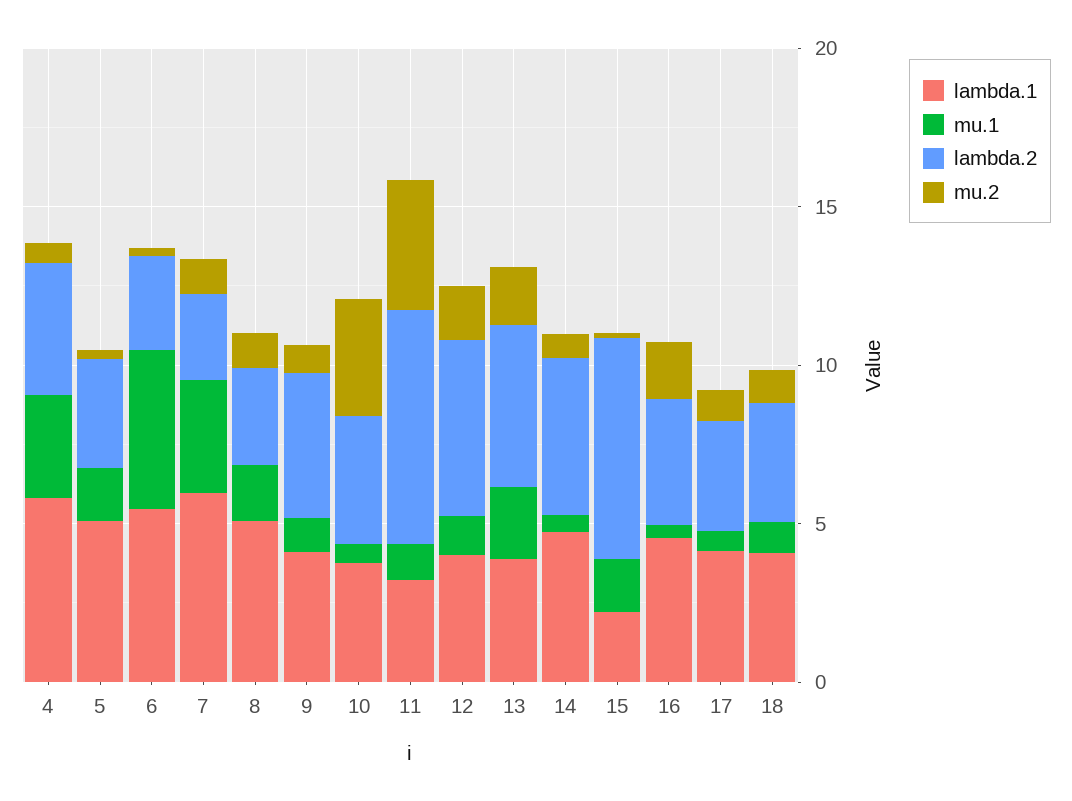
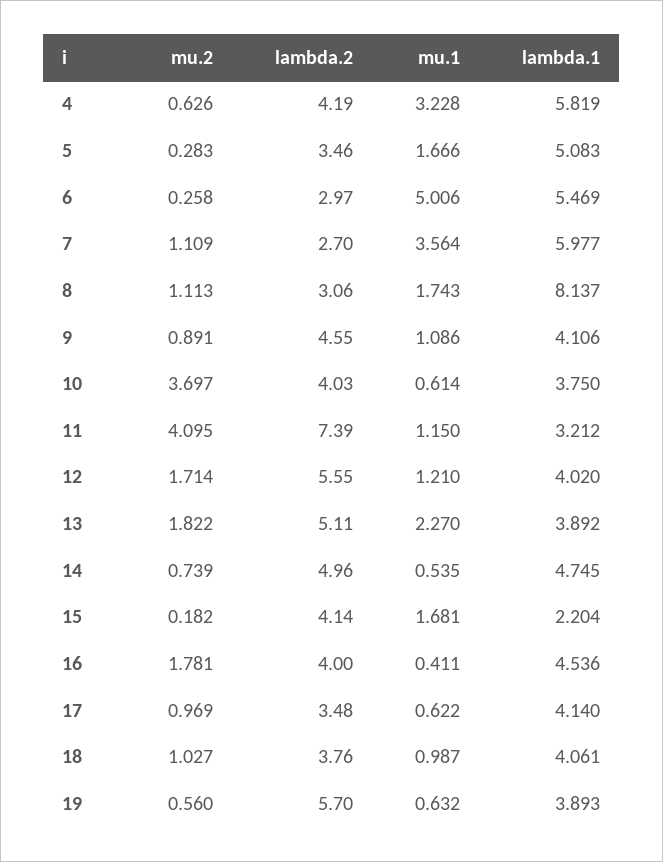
lambda.1, 8: 5 -> 8.137
lambda.2, 15: 7 -> 4.14
mu.2, 19: none -> 0.56
lambda.2, 19: none -> 5.7
mu.1, 19: none -> 0.632
lambda.1, 19: none -> 3.893

